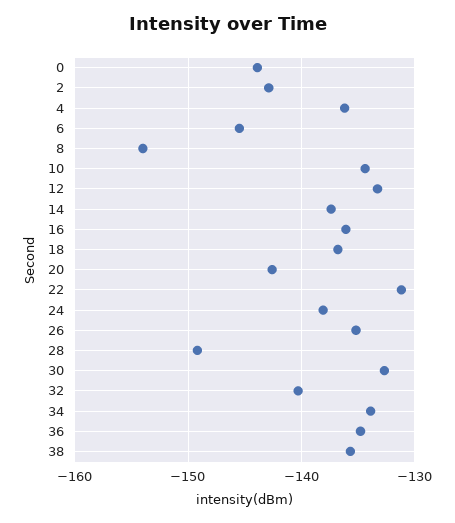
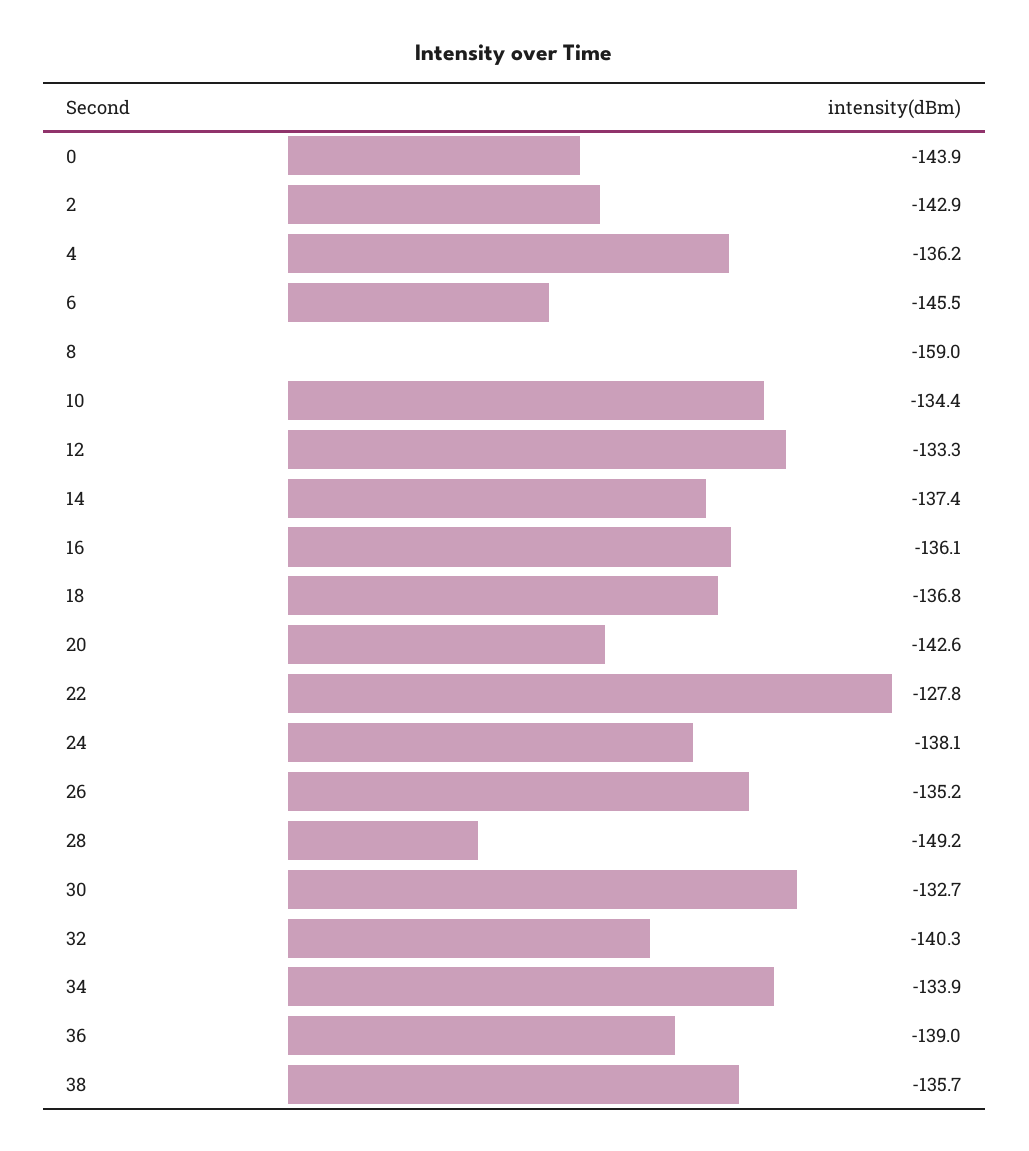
8: -154 -> -159
22: -131 -> -127.8
36: -135 -> -139

